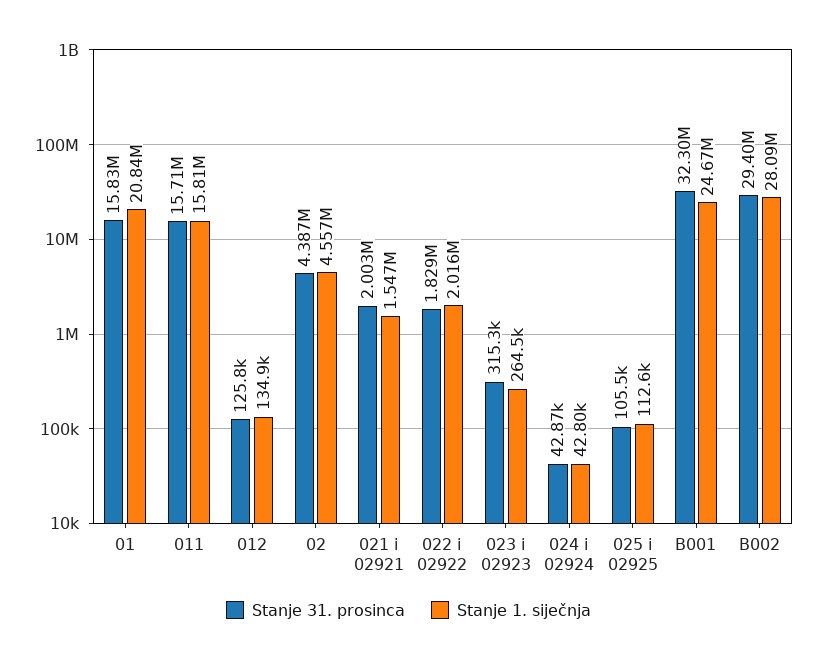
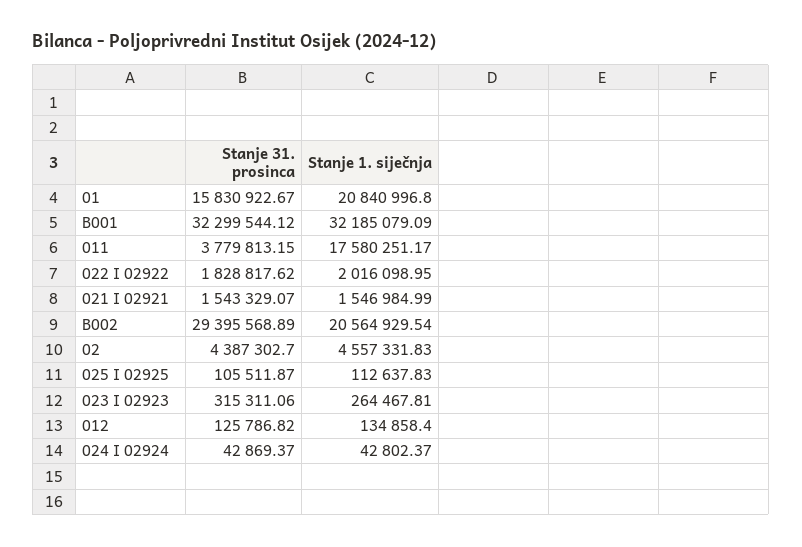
Stanje 31. prosinca, 011: 15710000 -> 3779813.15
Stanje 1. siječnja, 011: 15810000 -> 17580251.17
Stanje 31. prosinca, 021 i 02921: 2003000 -> 1543329.07
Stanje 1. siječnja, B001: 24670000 -> 32185079.09
Stanje 1. siječnja, B002: 28090000 -> 20564929.54

